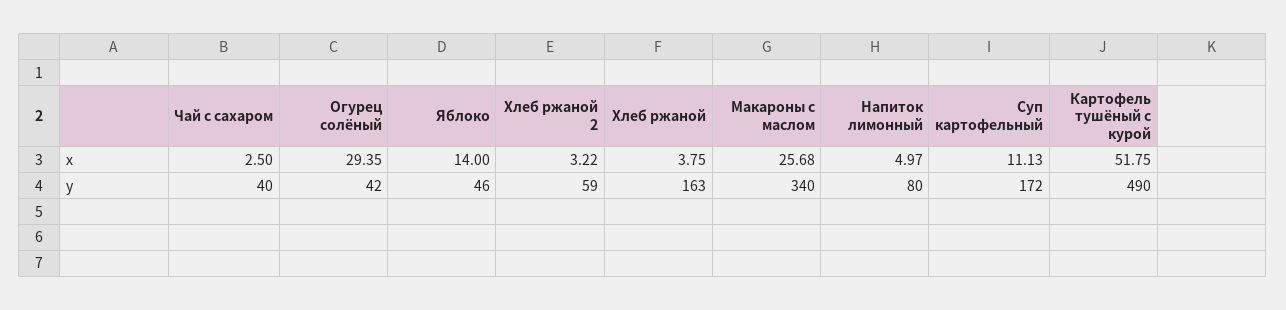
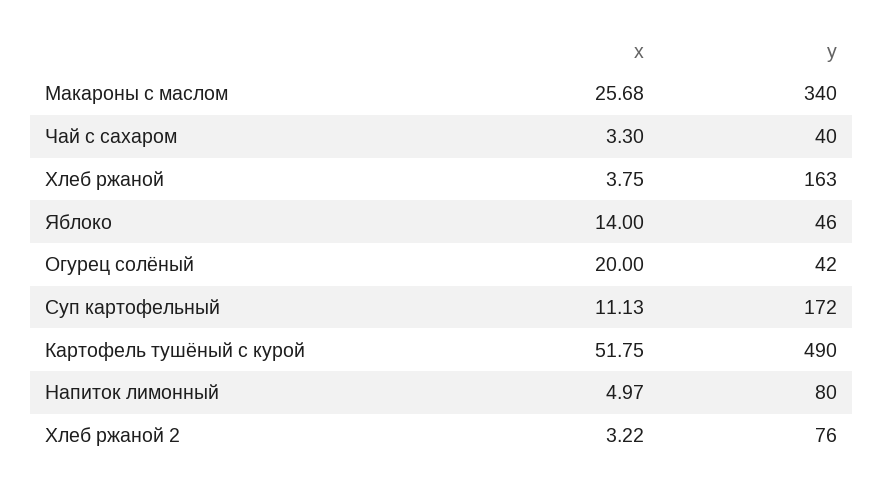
Чай с сахаром, x: 2.5 -> 3.3
Огурец солёный, x: 29.35 -> 20
Хлеб ржаной 2, y: 59 -> 76

